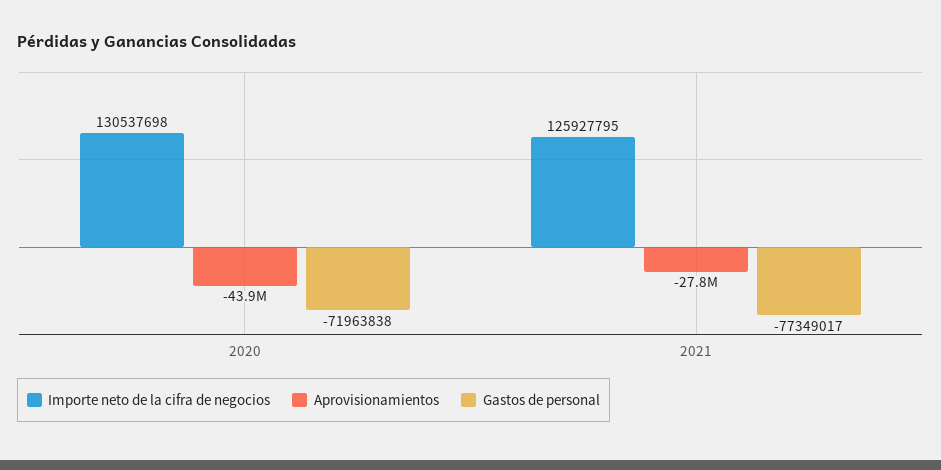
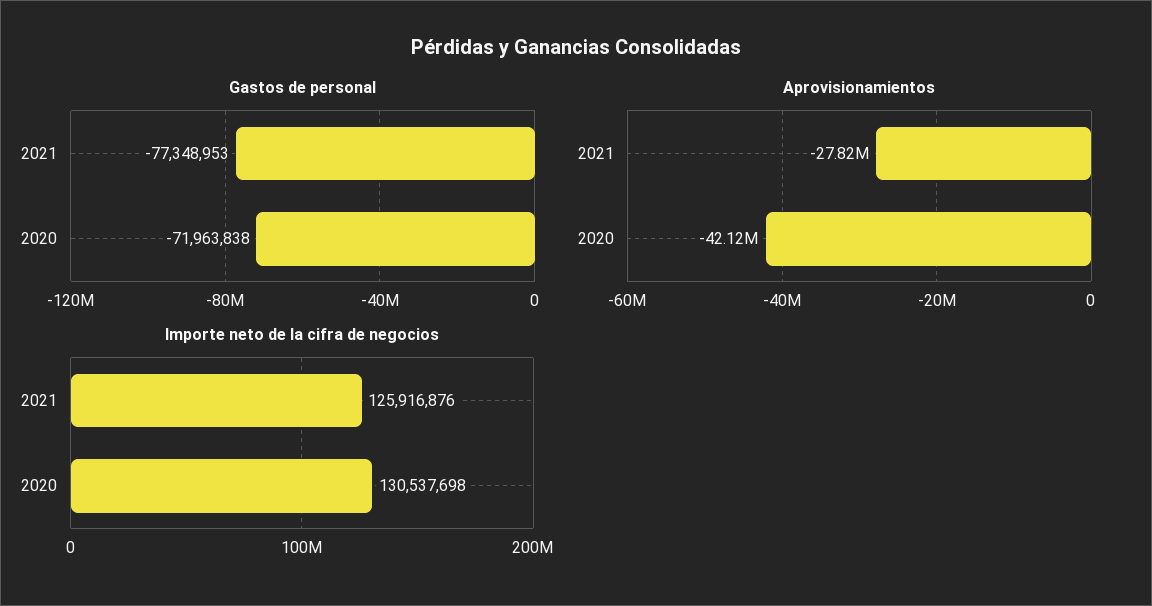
Aprovisionamientos, 2020: -43900000 -> -42120000
Importe neto de la cifra de negocios, 2021: 125927795 -> 125916876
Gastos de personal, 2021: -77349017 -> -77348953

